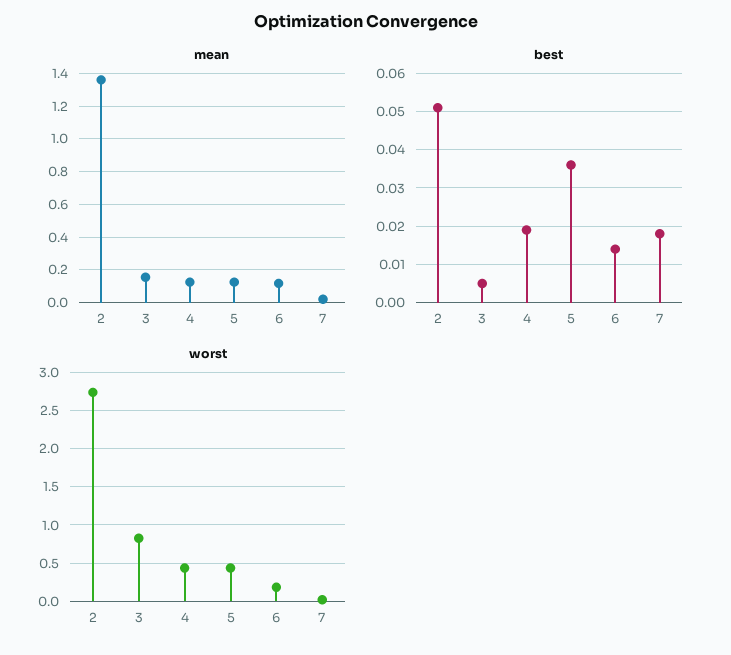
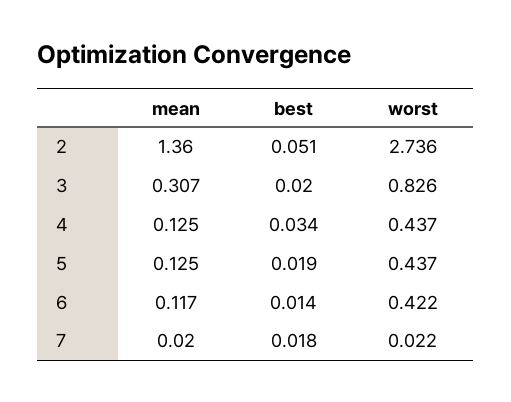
mean, 3: 0.15 -> 0.307
best, 3: 0.005 -> 0.02
best, 4: 0.02 -> 0.034
best, 5: 0.035 -> 0.019
worst, 6: 0.2 -> 0.422

